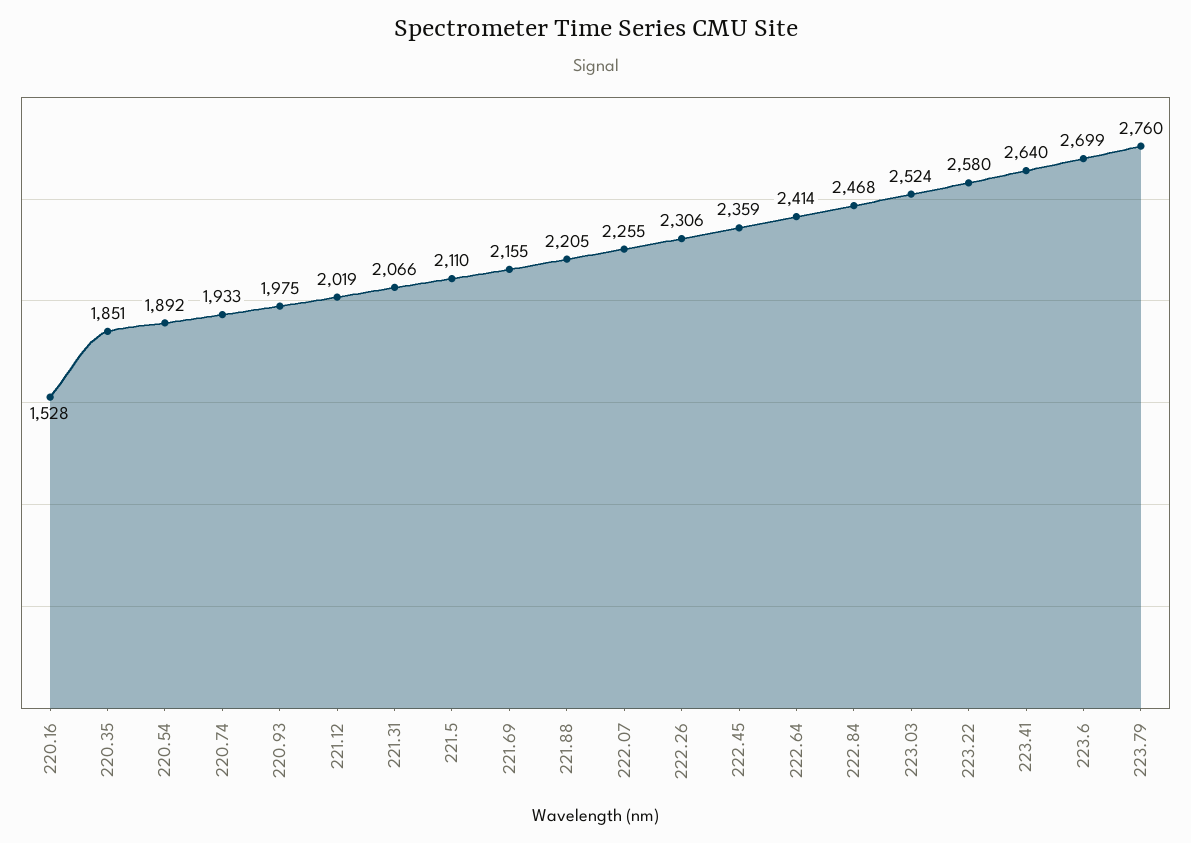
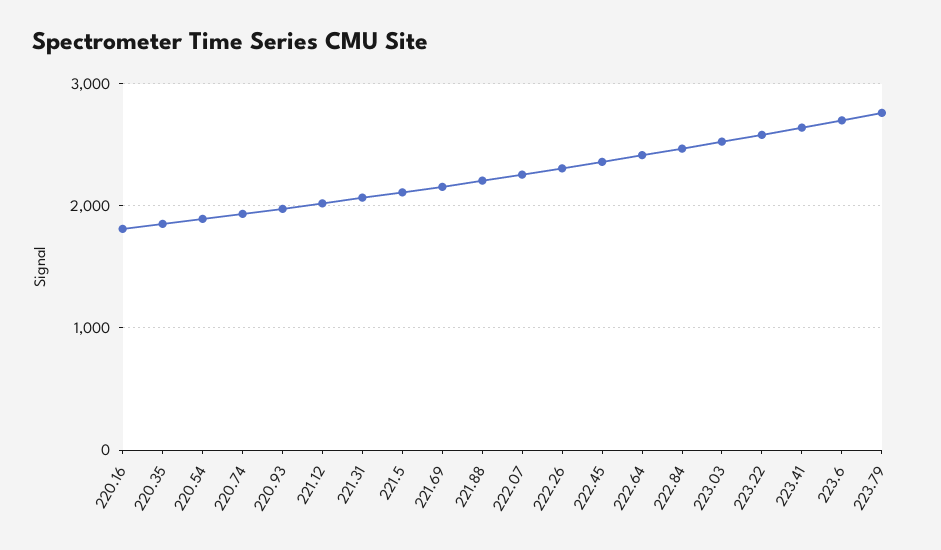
220.16: 1528 -> 1800

